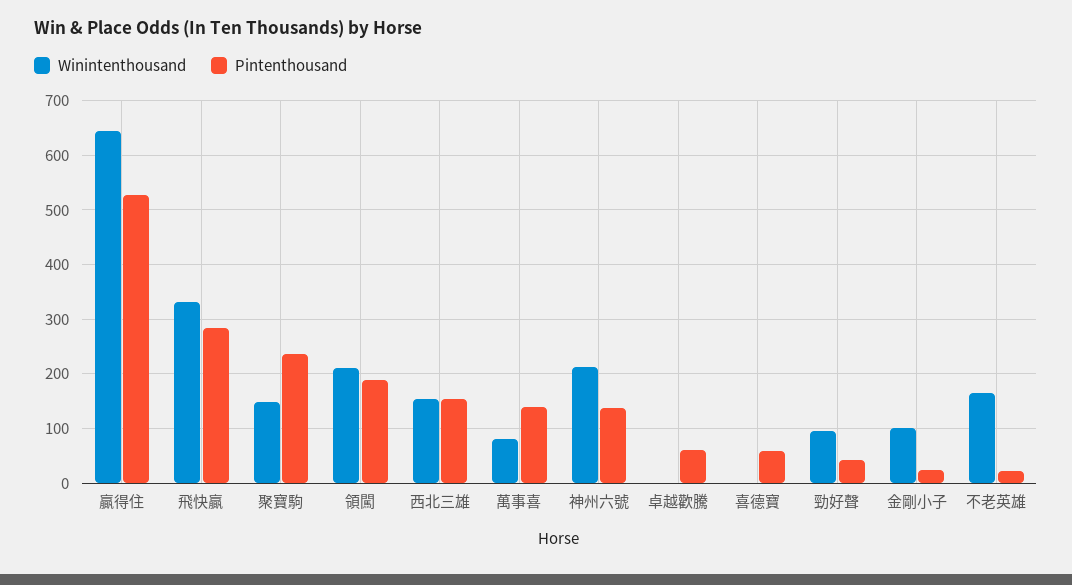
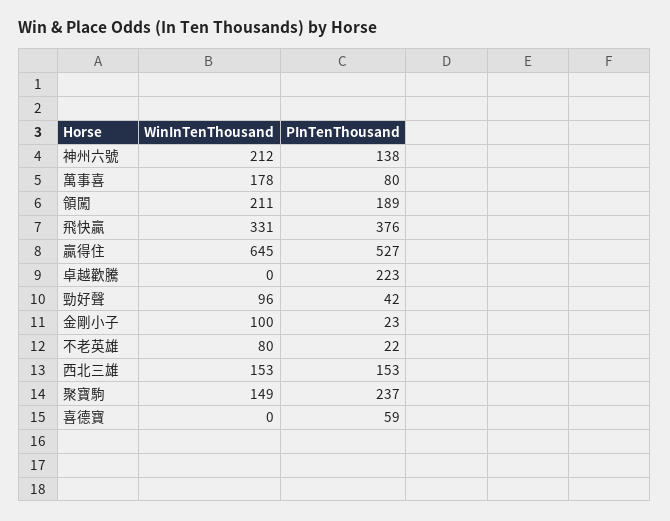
Pintenthousand, 飛快贏: 280 -> 376
Winintenthousand, 萬事喜: 80 -> 178
Pintenthousand, 萬事喜: 140 -> 80
Pintenthousand, 卓越歡騰: 60 -> 223
Winintenthousand, 不老英雄: 160 -> 80

